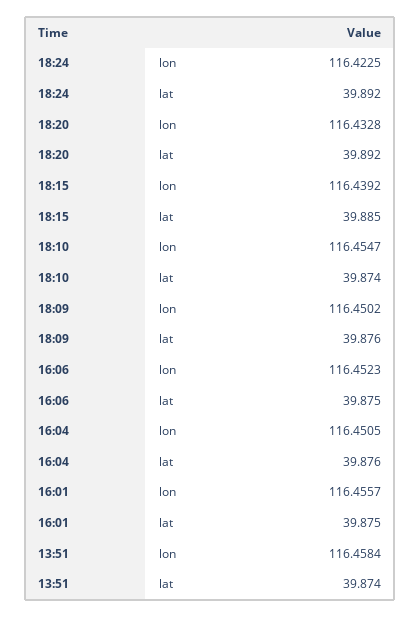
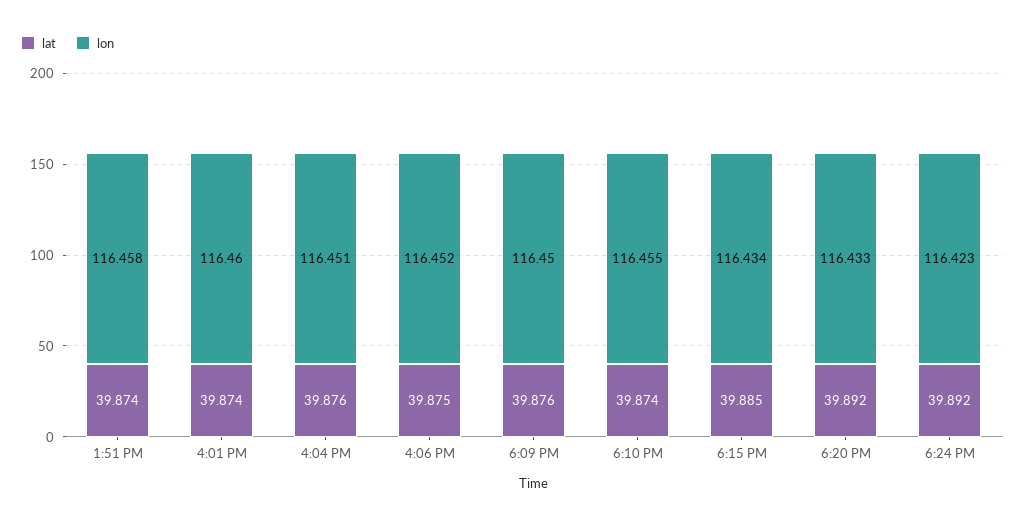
lon, 18:15: 116.4392 -> 116.434
lon, 16:01: 116.4557 -> 116.46
lat, 16:01: 39.875 -> 39.874

